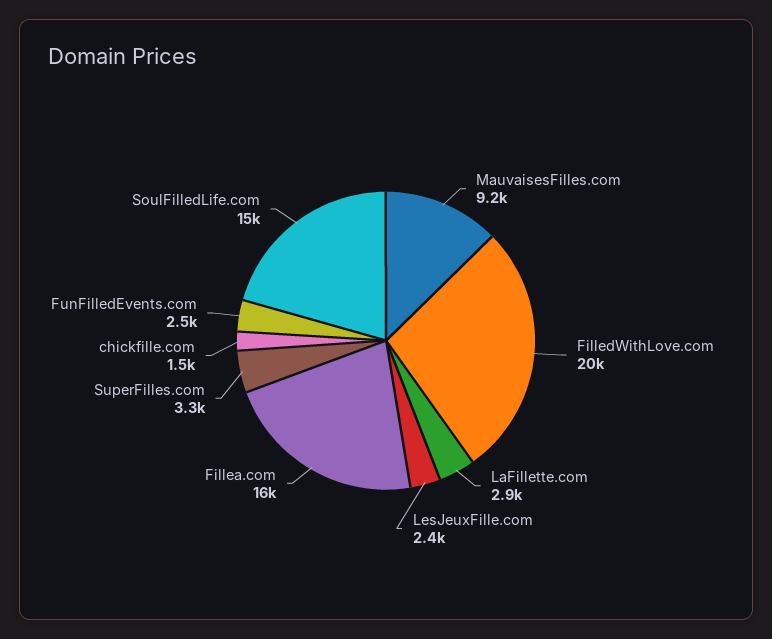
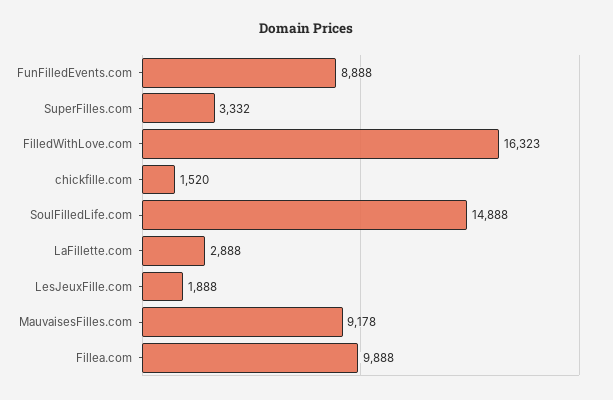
FilledWithLove.com: 20000 -> 16323
LesJeuxFille.com: 2400 -> 1888
Fillea.com: 16000 -> 9888
FunFilledEvents.com: 2500 -> 8888

